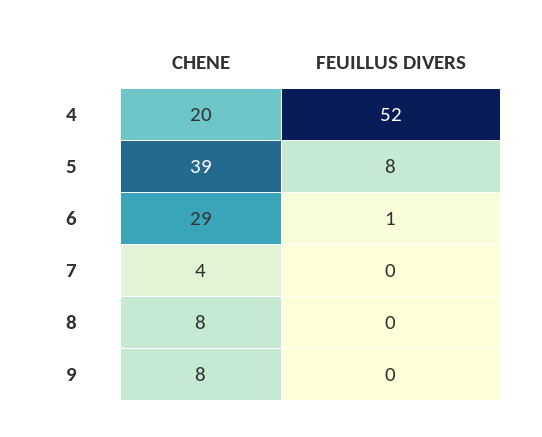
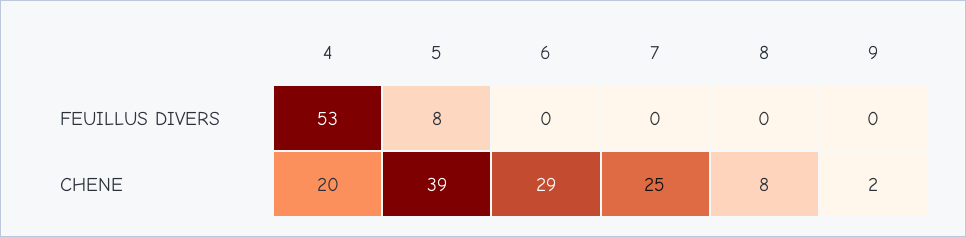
FEUILLUS DIVERS, 4: 52 -> 53
FEUILLUS DIVERS, 6: 1 -> 0
CHENE, 7: 4 -> 25
CHENE, 9: 8 -> 2

